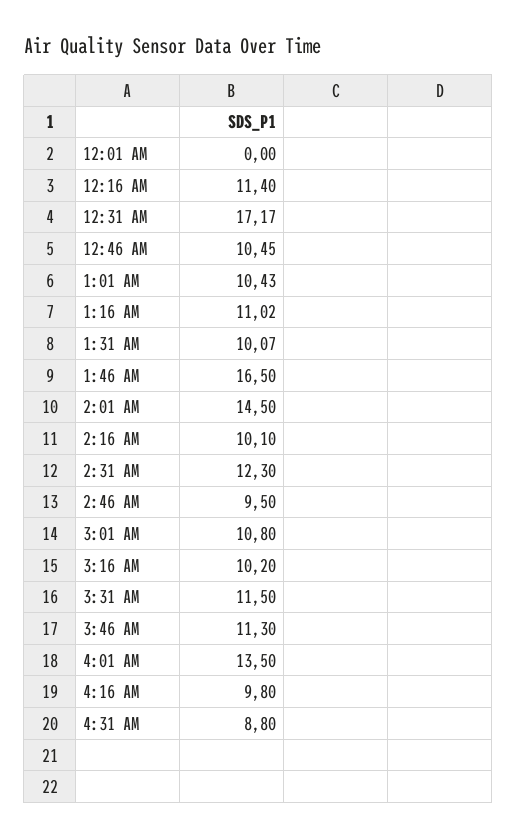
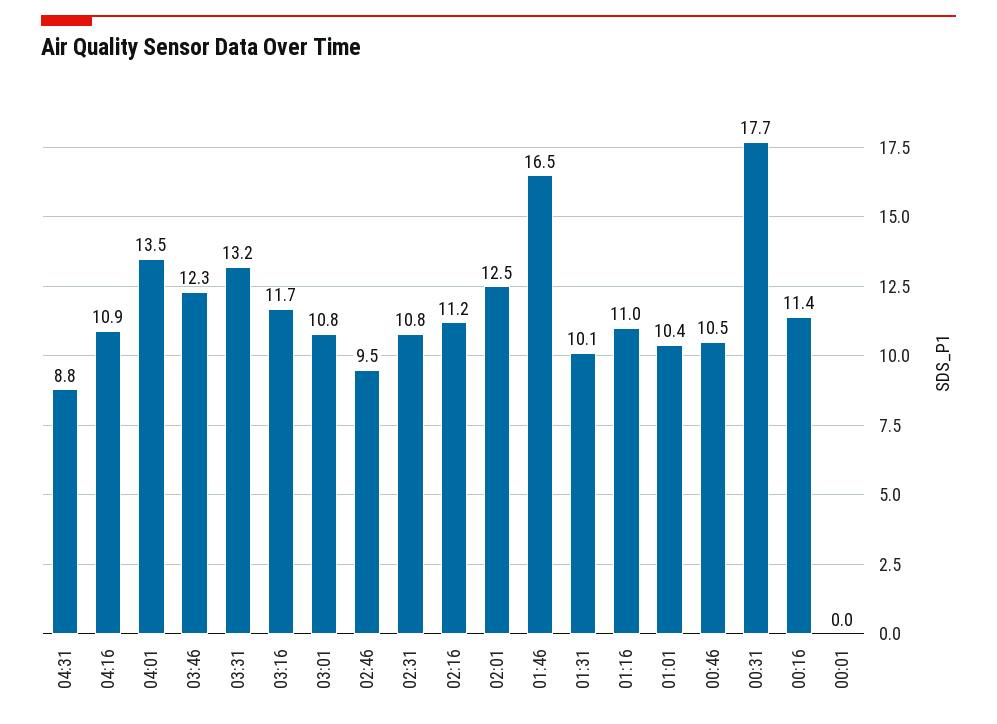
12:31 AM: 17.17 -> 17.7
2:01 AM: 14.5 -> 12.5
2:16 AM: 10.1 -> 11.2
2:31 AM: 12.3 -> 10.8
3:16 AM: 10.2 -> 11.7
3:31 AM: 11.5 -> 13.2
3:46 AM: 11.3 -> 12.3
4:16 AM: 9.8 -> 10.9

